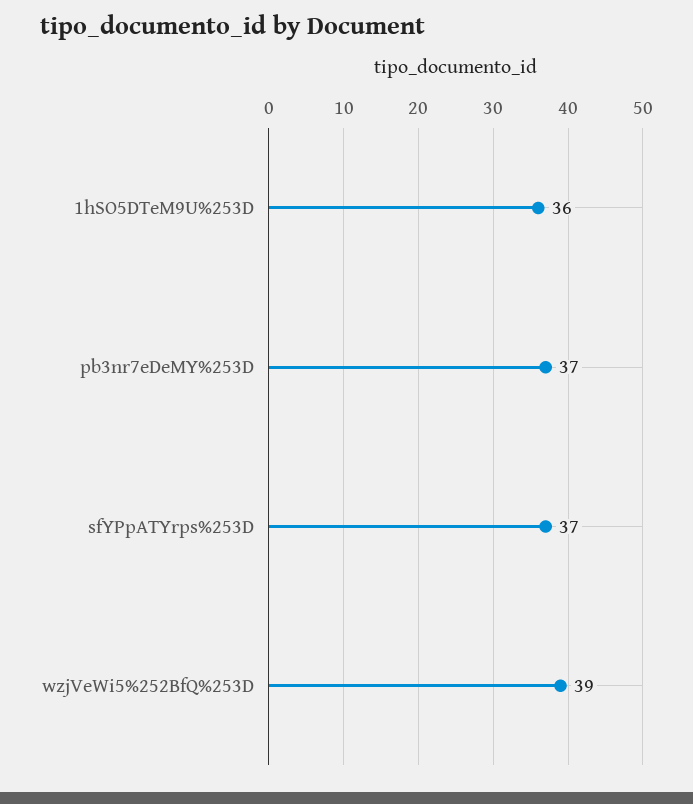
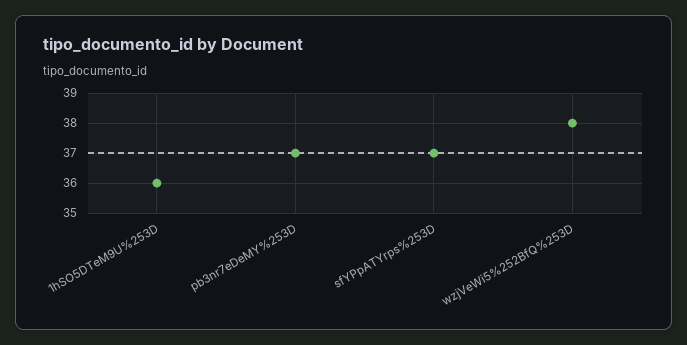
wzjVeWi5%252BfQ%253D: 39 -> 38

